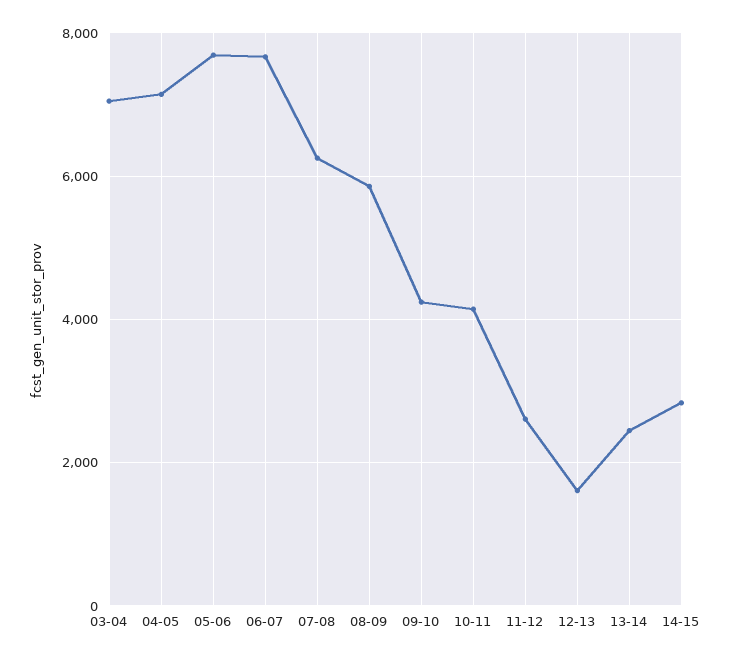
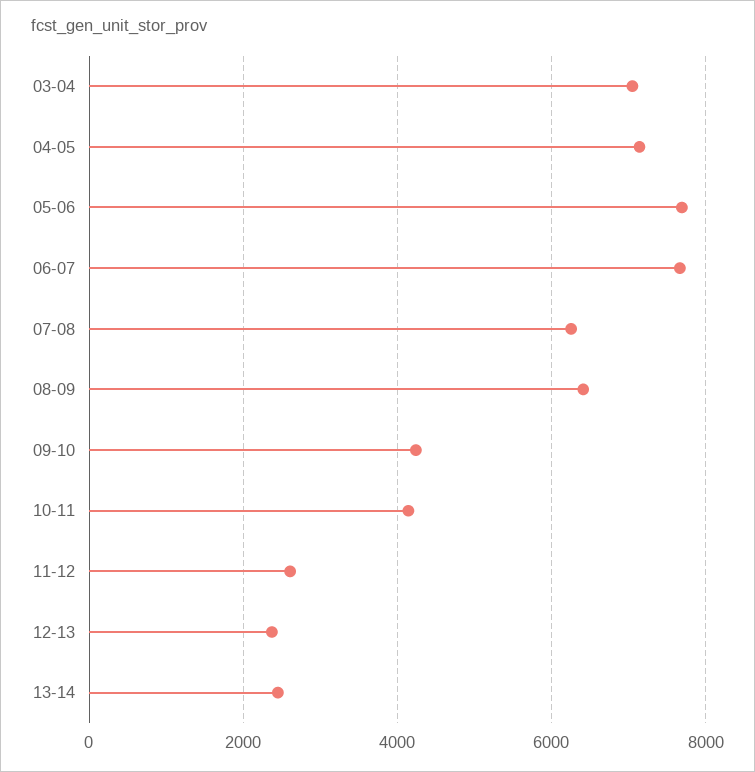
08-09: 5800 -> 6400
12-13: 1600 -> 2400
14-15: 2800 -> none

